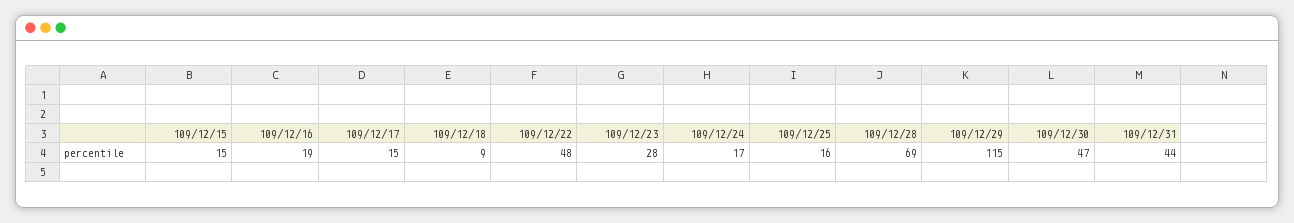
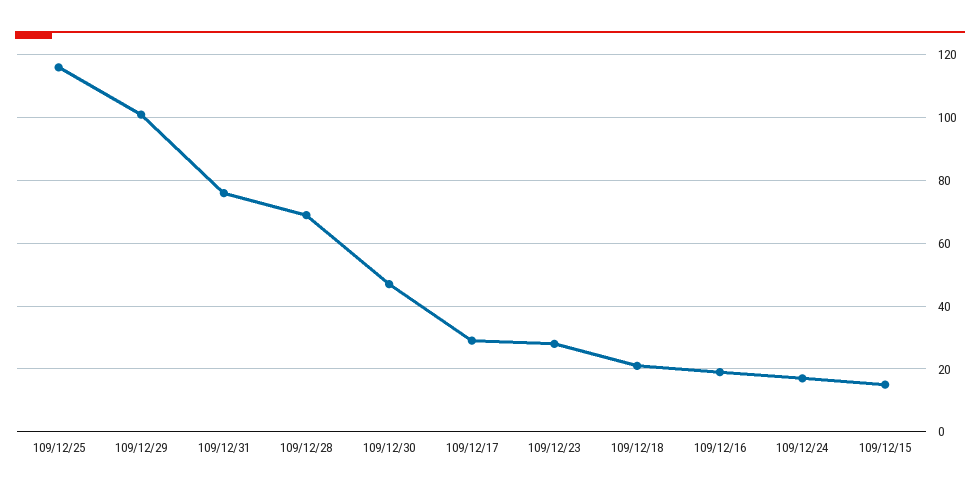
109/12/17: 15 -> 30
109/12/18: 9 -> 20
109/12/22: 48 -> none
109/12/25: 16 -> 115
109/12/29: 115 -> 100
109/12/31: 44 -> 75

